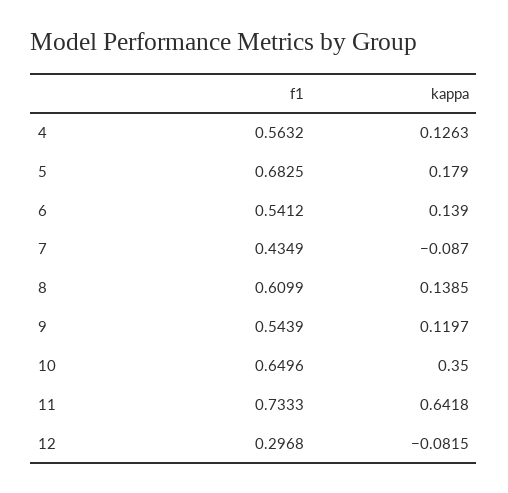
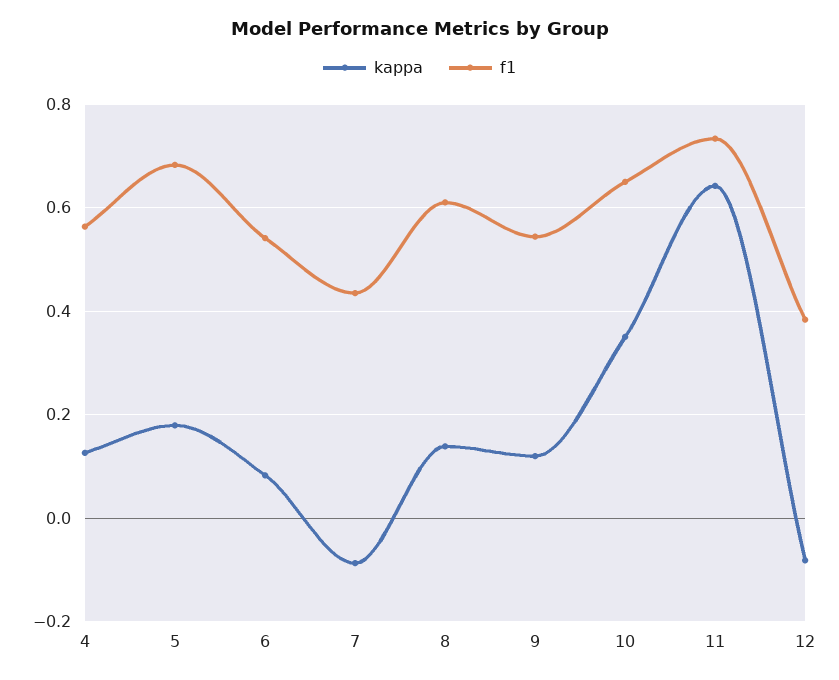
kappa, 6: 0.139 -> 0.08
f1, 12: 0.2968 -> 0.38

